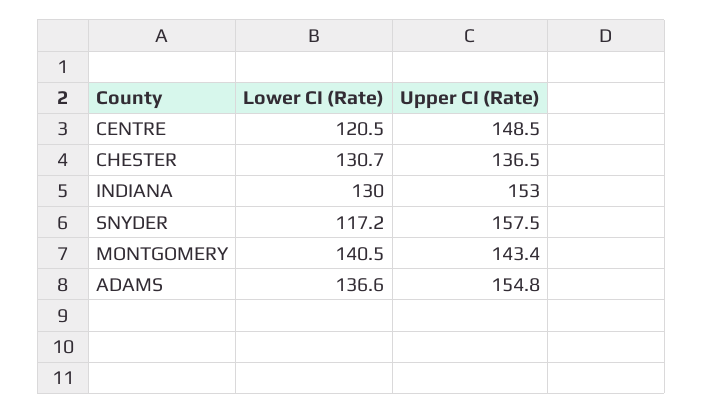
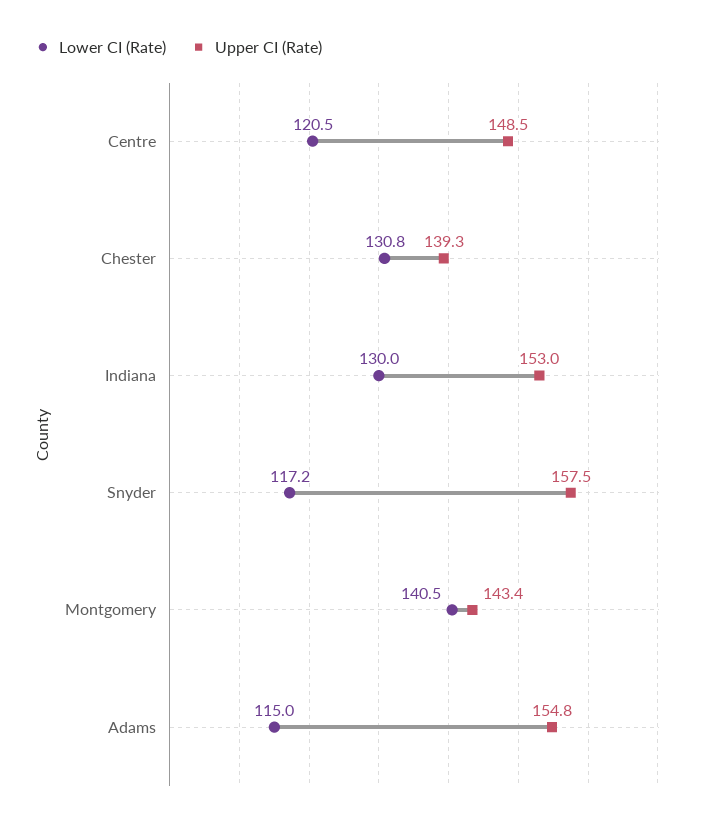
Lower CI (Rate), CHESTER: 130.7 -> 130.8
Upper CI (Rate), CHESTER: 136.5 -> 139.3
Lower CI (Rate), ADAMS: 136.6 -> 115

